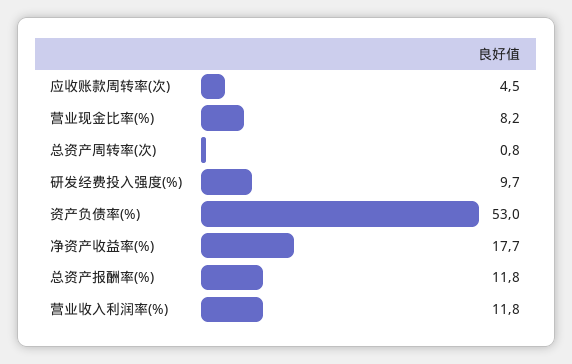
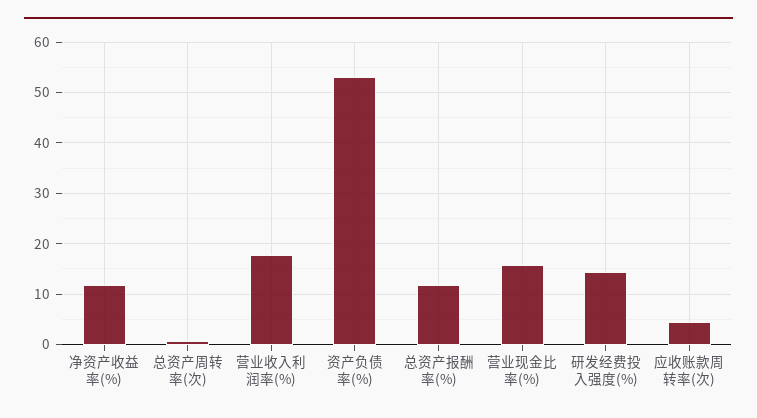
营业现金比率(%): 8.2 -> 16
研发经费投入强度(%): 9.7 -> 14
净资产收益率(%): 17.7 -> 12
营业收入利润率(%): 11.8 -> 18

